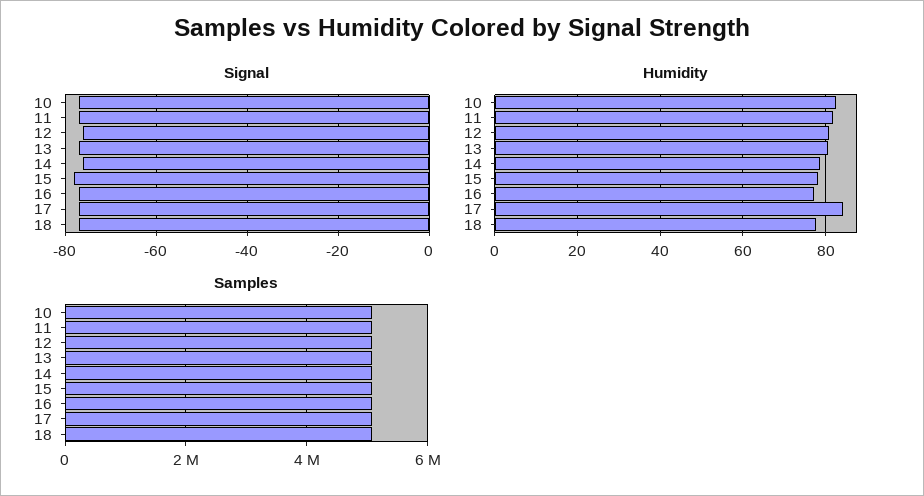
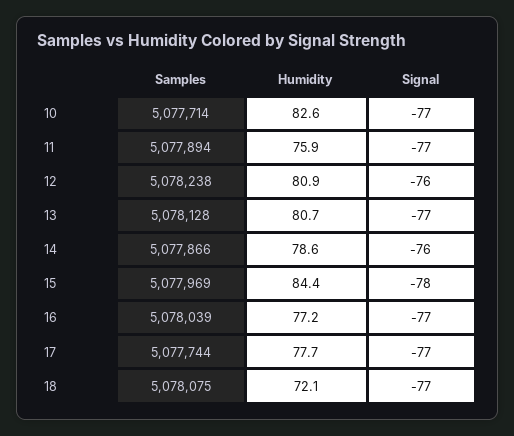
Humidity, 11: 82 -> 75.9
Humidity, 15: 78 -> 84.4
Humidity, 17: 84 -> 77.7
Humidity, 18: 78 -> 72.1

